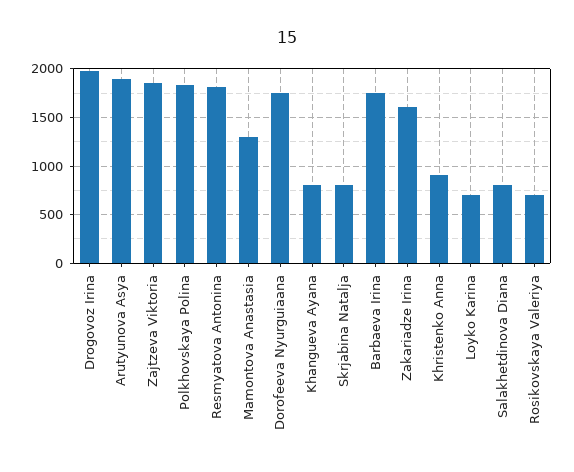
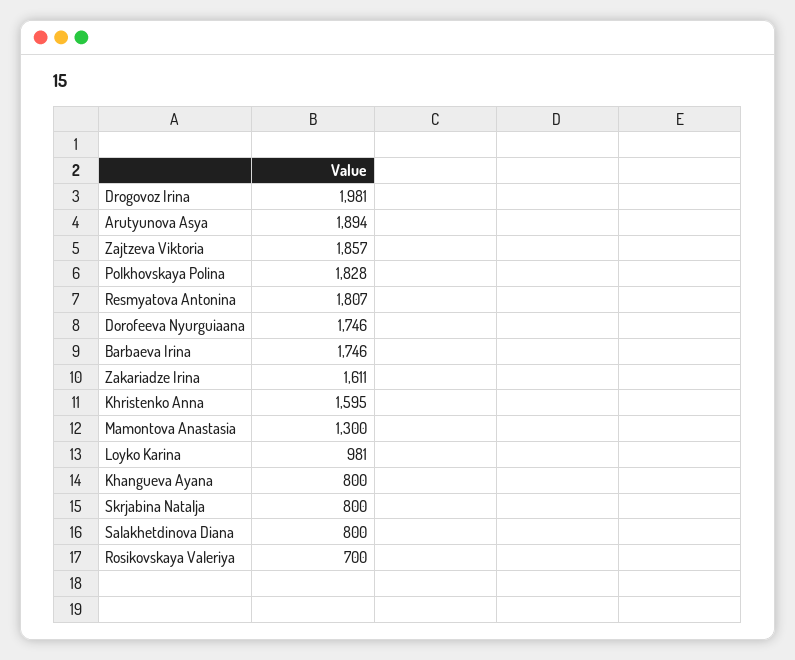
Khristenko Anna: 900 -> 1595
Loyko Karina: 700 -> 981

